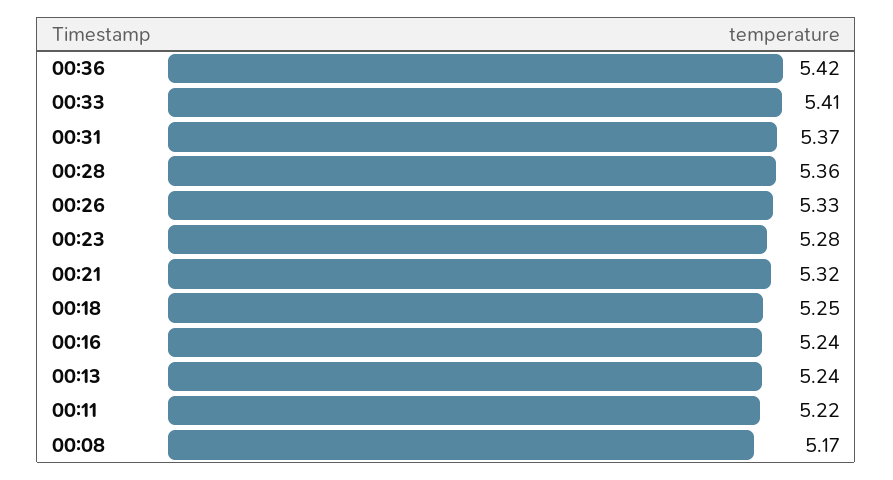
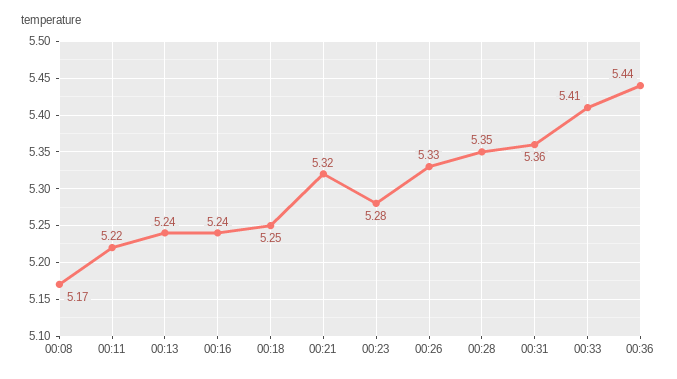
00:36: 5.42 -> 5.44
00:31: 5.37 -> 5.36
00:28: 5.36 -> 5.35

